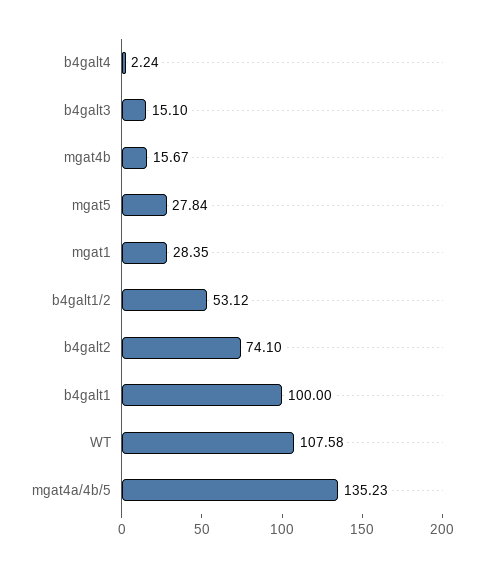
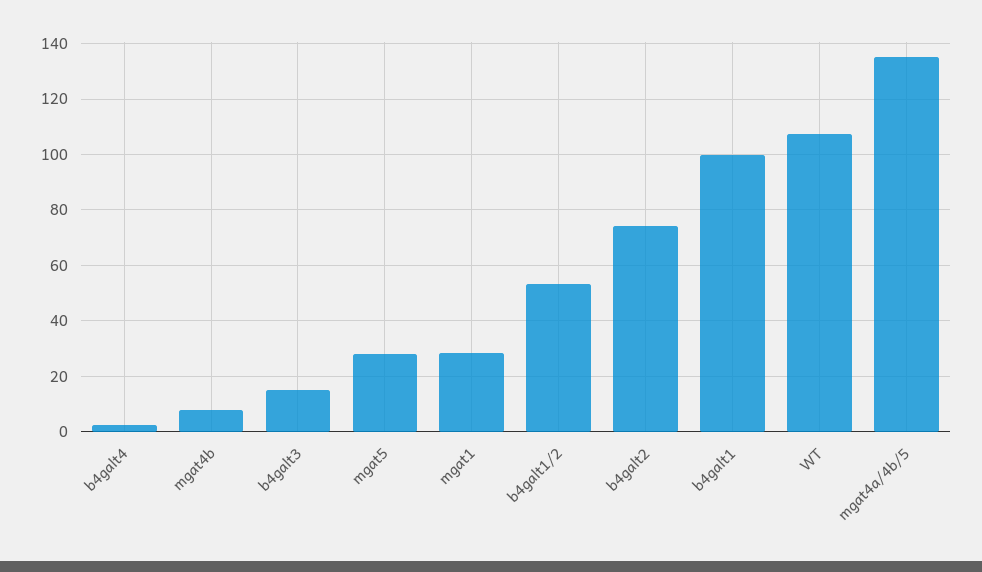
mgat4b: 15.67 -> 7.5

